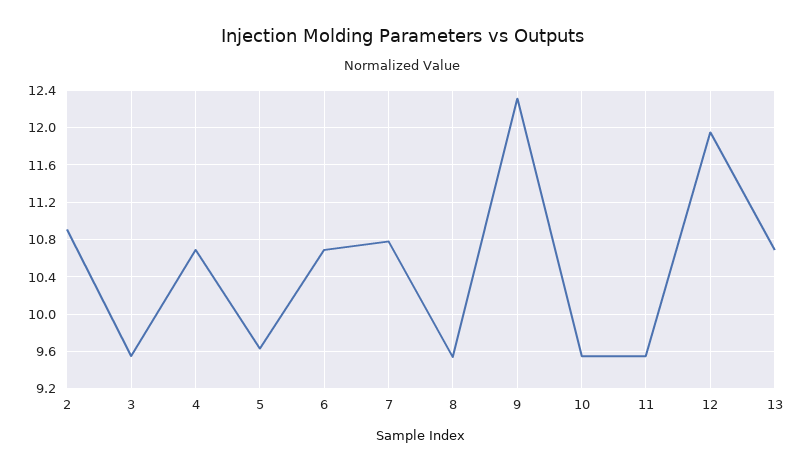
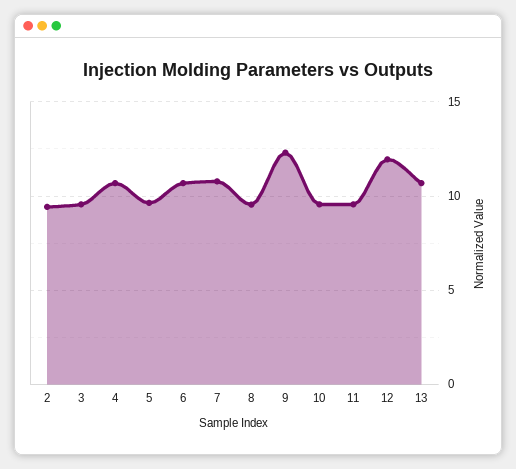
2: 10.9 -> 9.5

